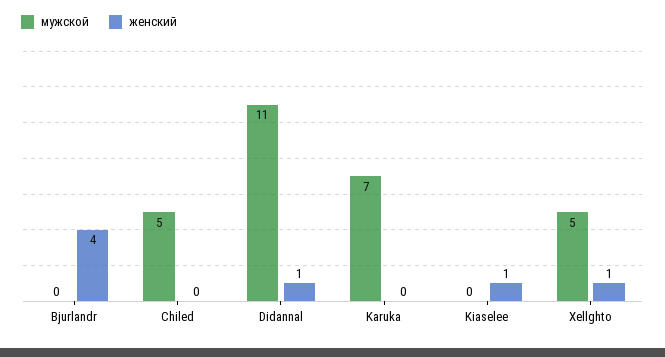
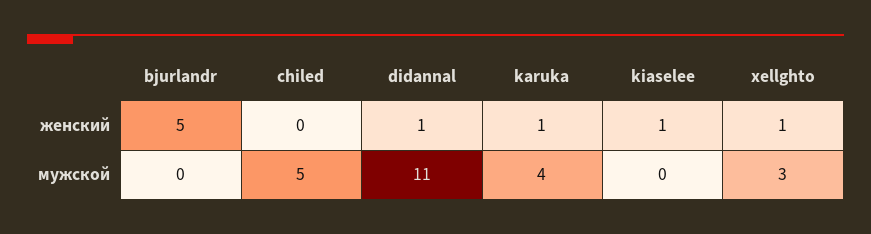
женский, Bjurlandr: 4 -> 5
мужской, Karuka: 7 -> 4
женский, Karuka: 0 -> 1
мужской, Xellghto: 5 -> 3

